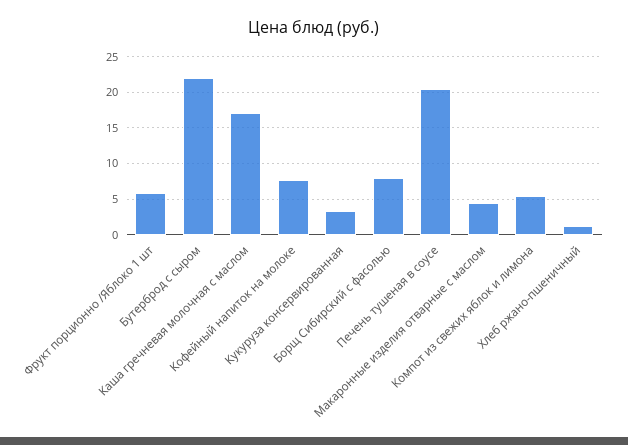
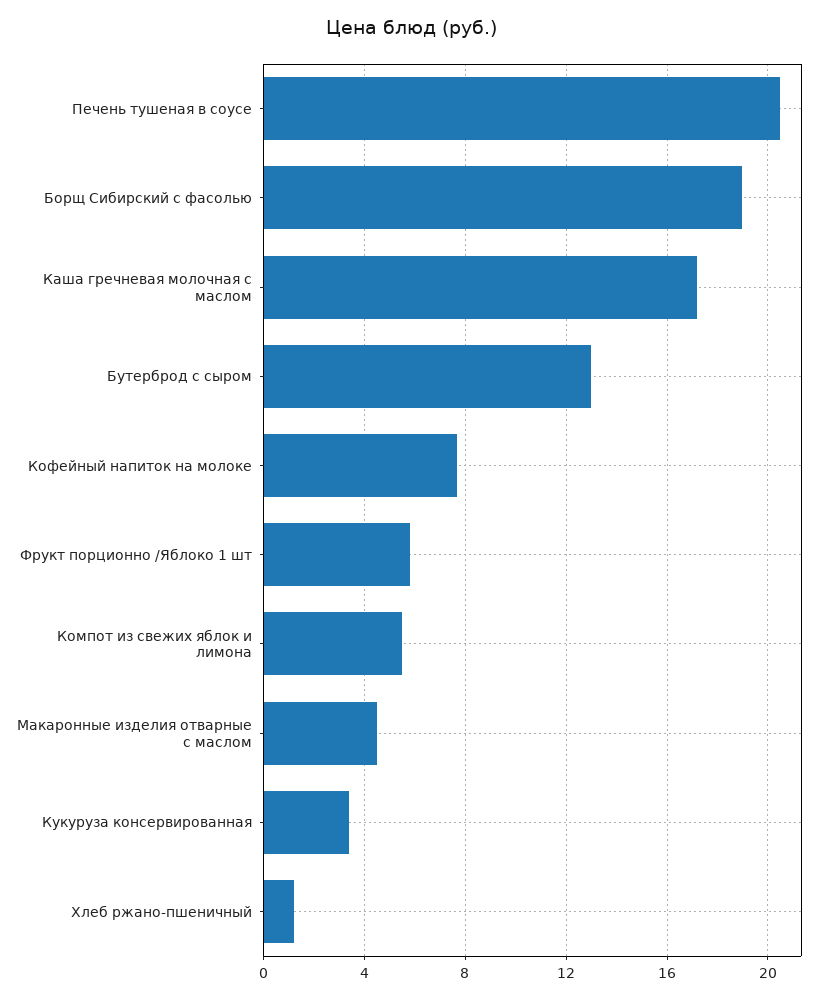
Бутерброд с сыром: 22 -> 13
Борщ Сибирский с фасолью: 8 -> 19

